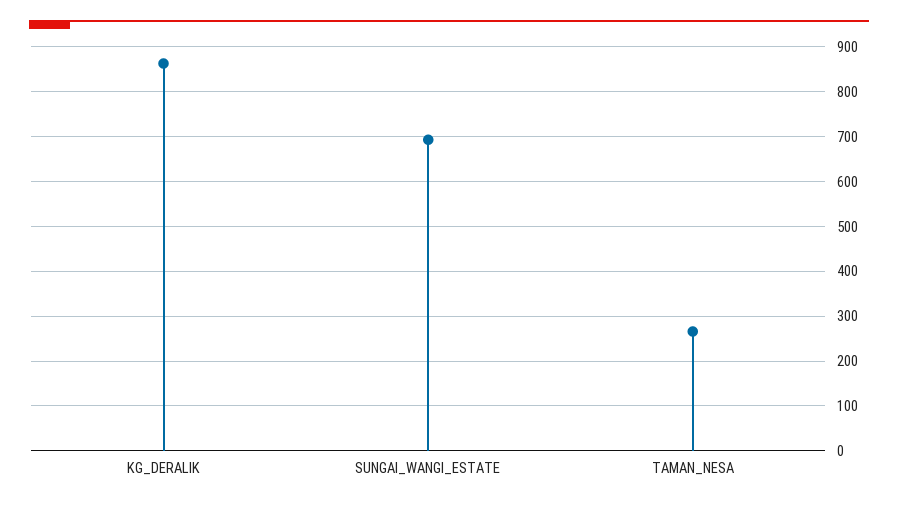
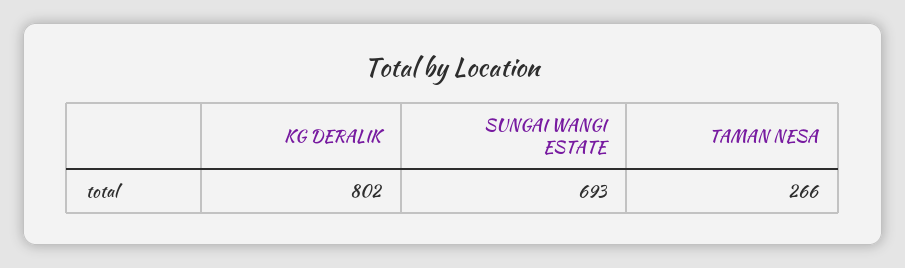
KG_DERALIK: 860 -> 802

